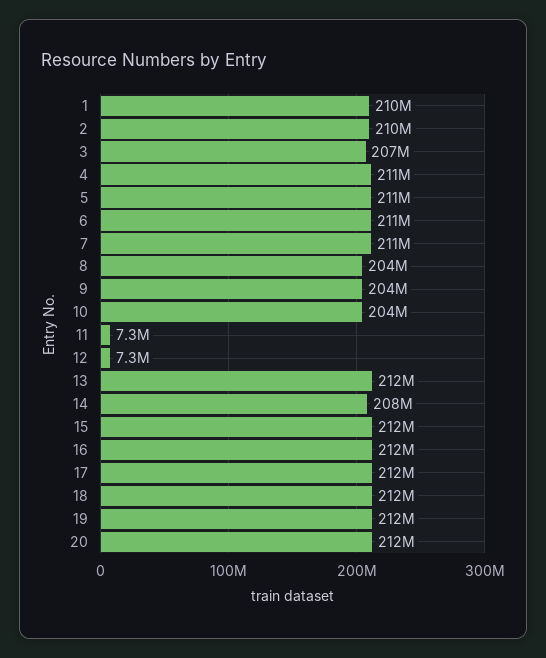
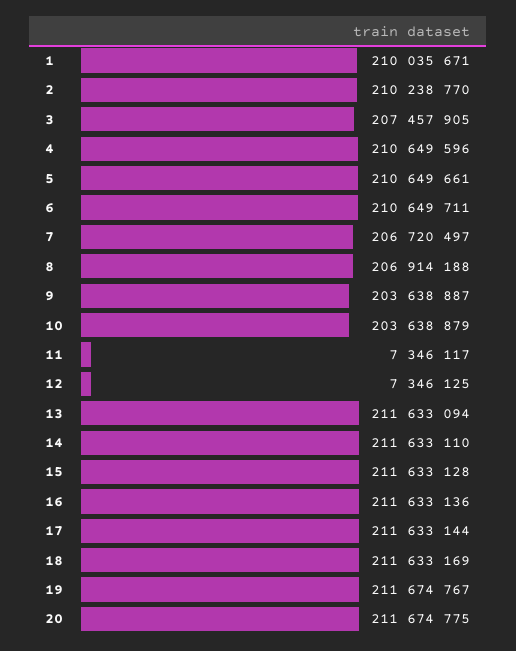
7: 211000000 -> 206720497
8: 204000000 -> 206914188
14: 208000000 -> 211633110

